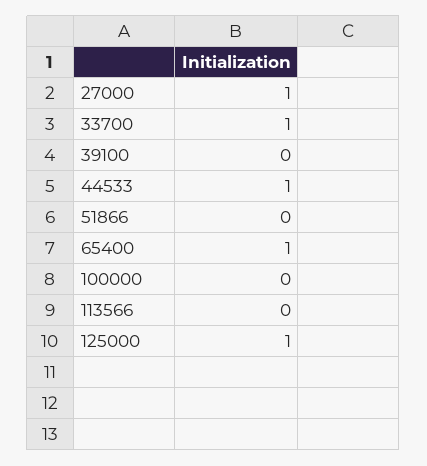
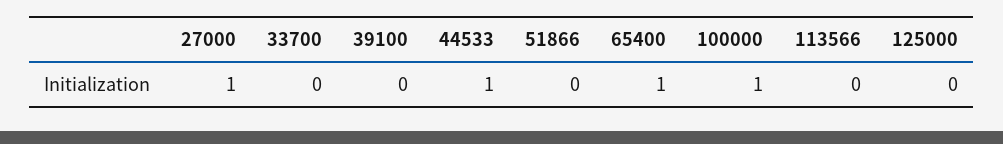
33700: 1 -> 0
100000: 0 -> 1
125000: 1 -> 0

